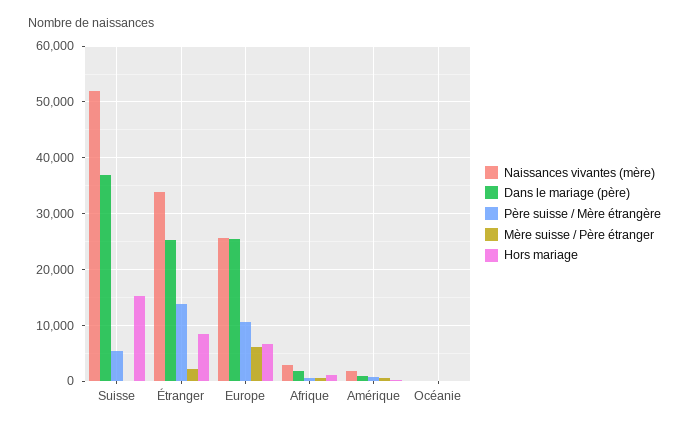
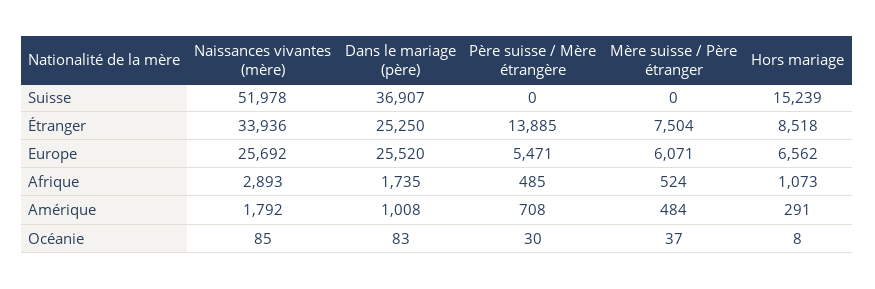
Père suisse / Mère étrangère, Suisse: 6000 -> 0
Mère suisse / Père étranger, Étranger: 2000 -> 7504
Père suisse / Mère étrangère, Europe: 10000 -> 5471

